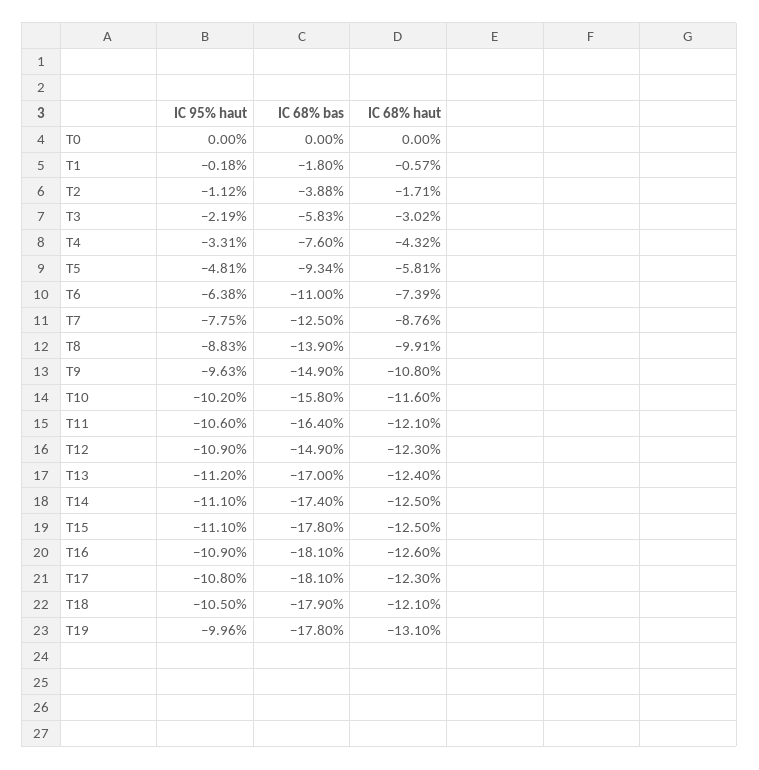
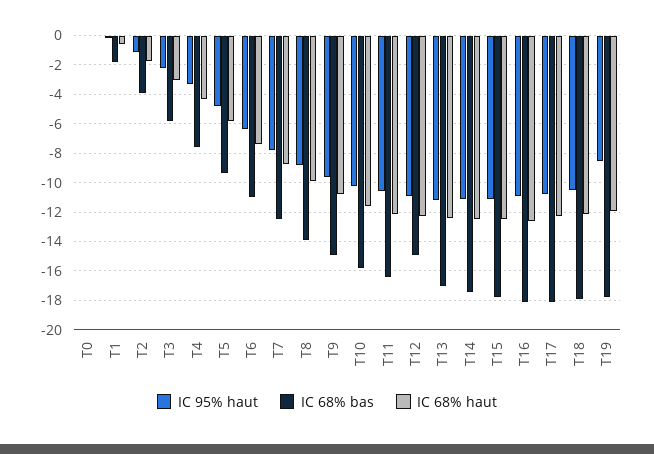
IC 95% haut, T19: -9.96 -> -8.5
IC 68% haut, T19: -13.1 -> -12

